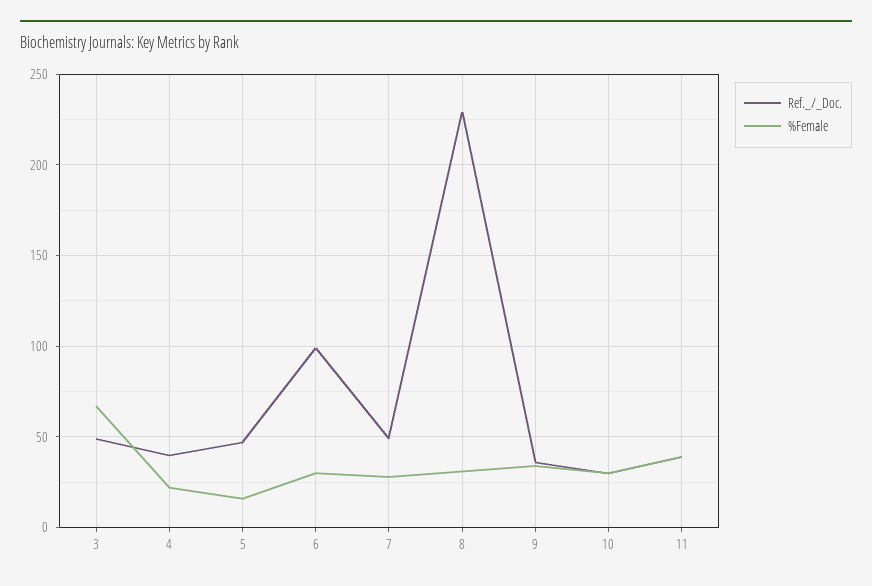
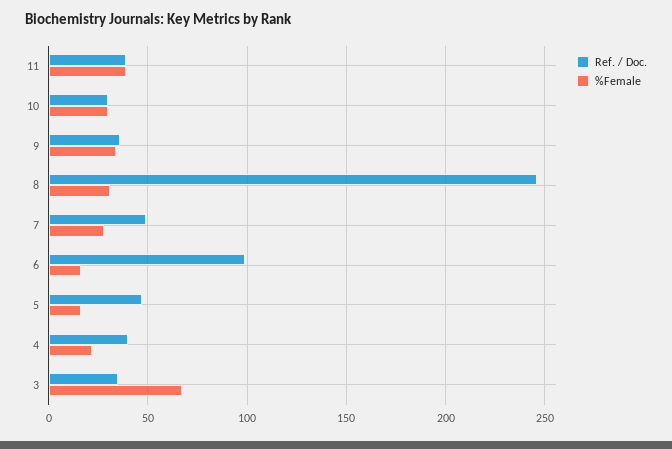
Ref._/_Doc., 3: 50 -> 35
%Female, 6: 30 -> 15
Ref._/_Doc., 8: 230 -> 245

